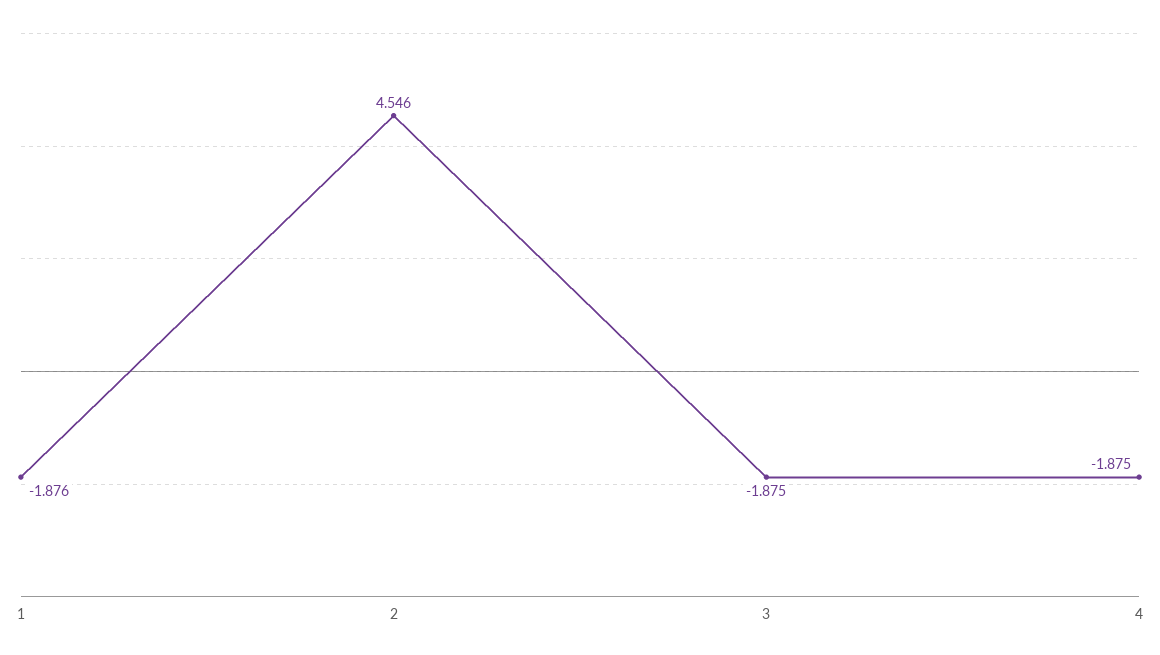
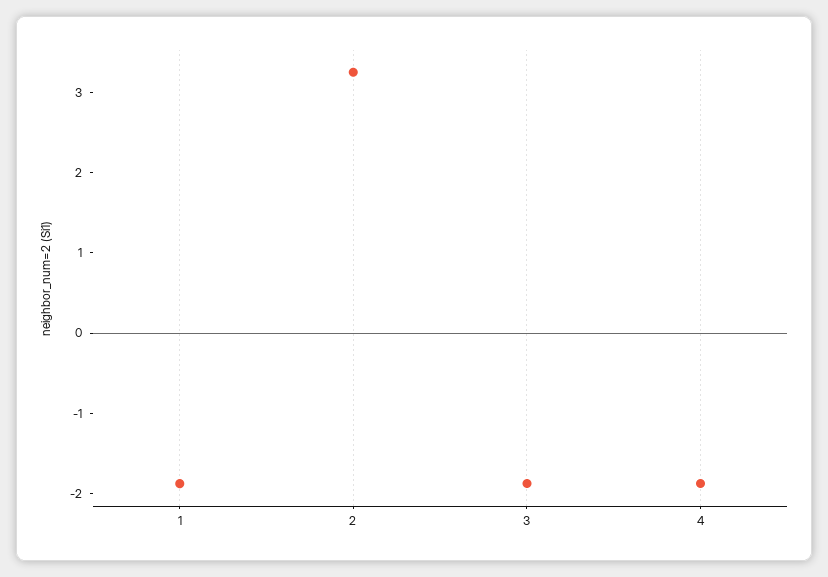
2: 4.546 -> 3.2

